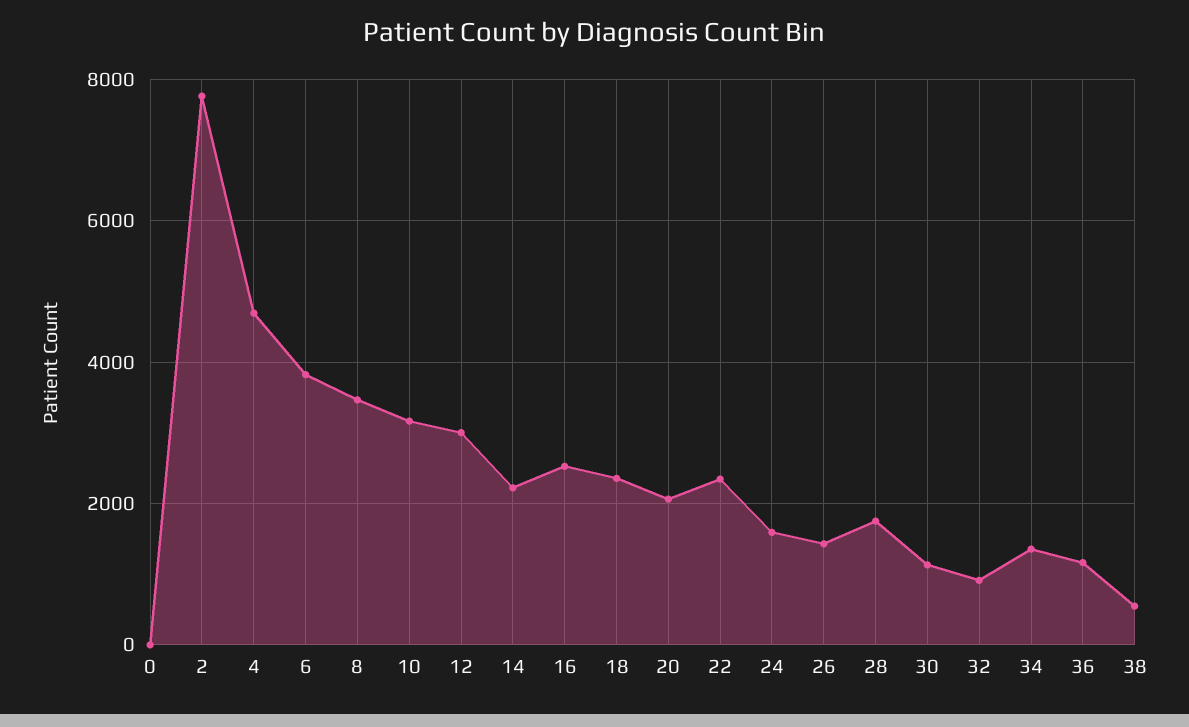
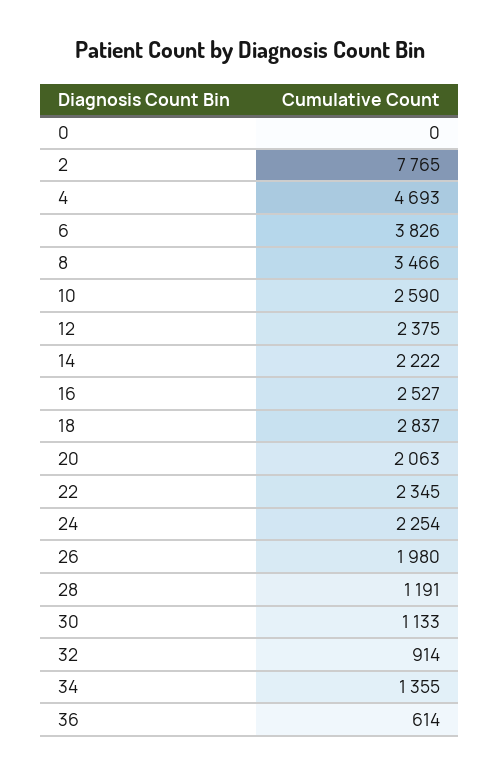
10: 3200 -> 2590
12: 3000 -> 2375
18: 2400 -> 2837
24: 1600 -> 2254
26: 1400 -> 1980
28: 1800 -> 1191
36: 1200 -> 614
38: 600 -> none

